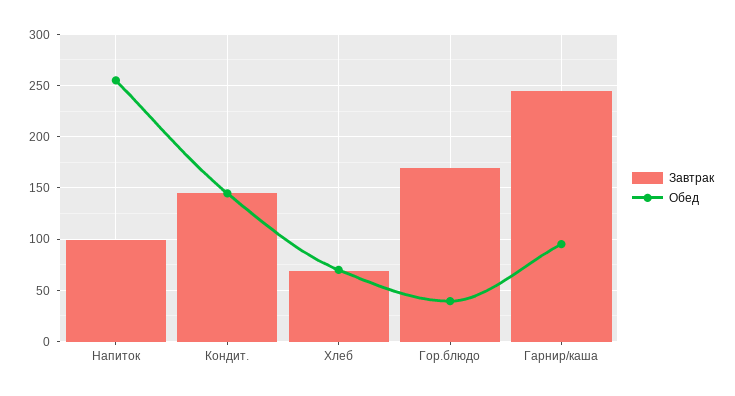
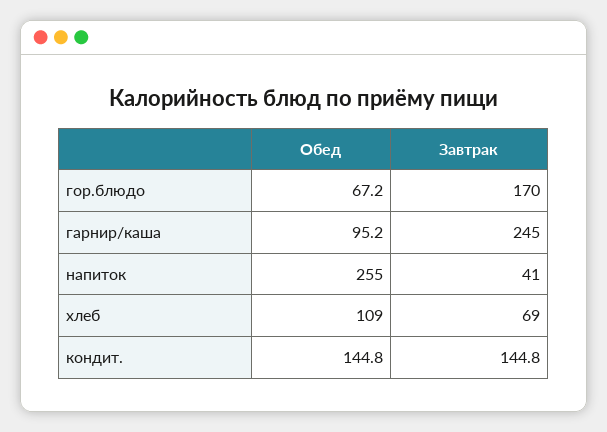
Завтрак, Напиток: 100 -> 41
Обед, Хлеб: 70 -> 109
Обед, Гор.блюдо: 40 -> 67.2

